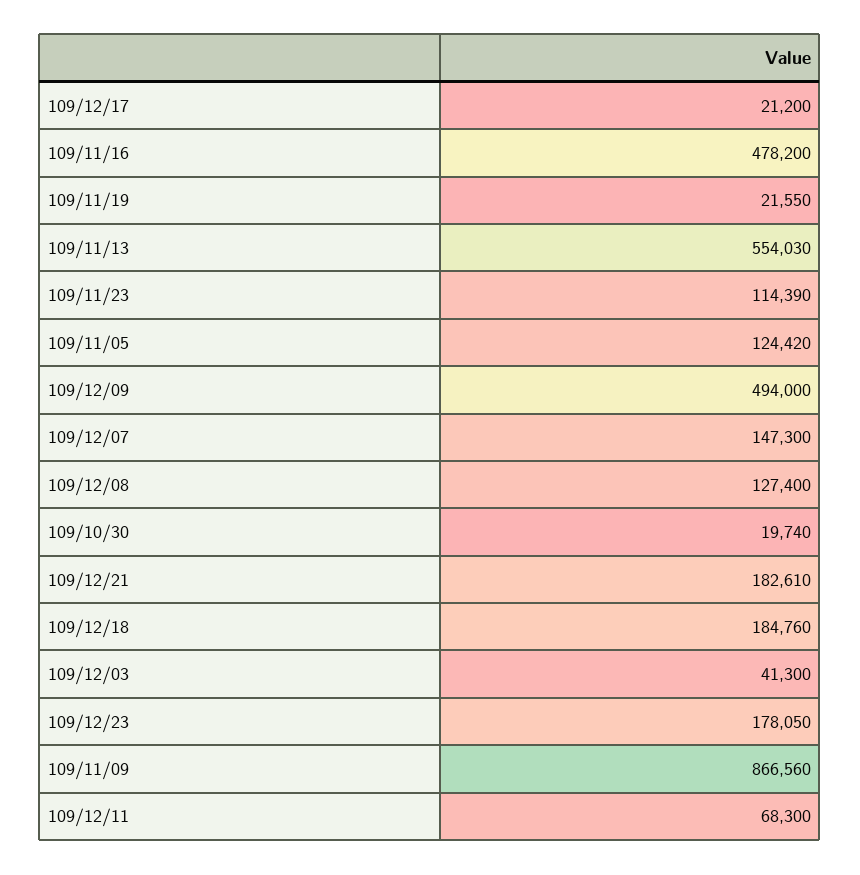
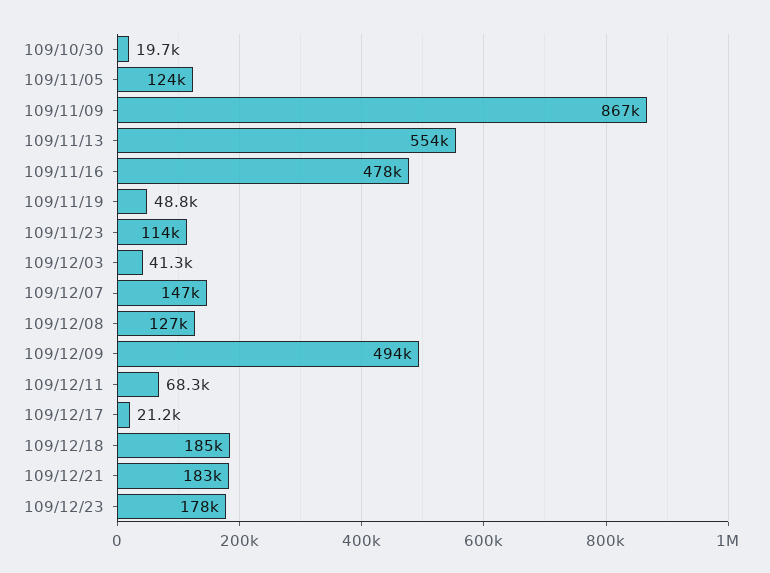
109/11/19: 21550 -> 48800

